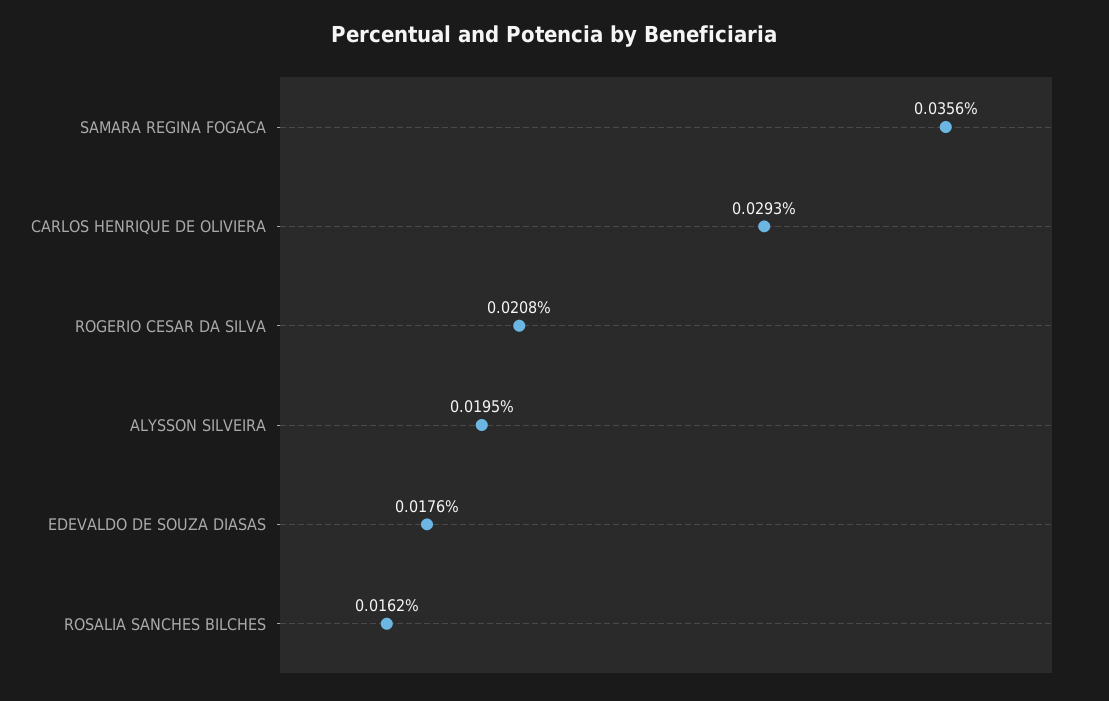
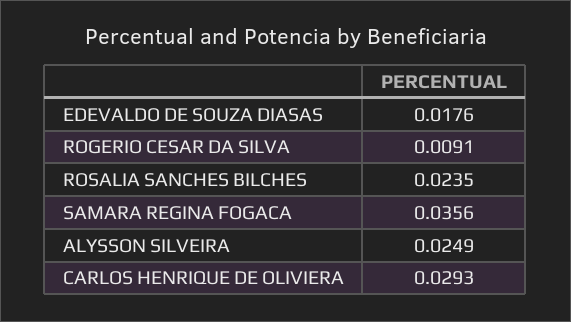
ROGERIO CESAR DA SILVA: 0.0208 -> 0.0091
ALYSSON SILVEIRA: 0.0195 -> 0.0249
ROSALIA SANCHES BILCHES: 0.0162 -> 0.0235

